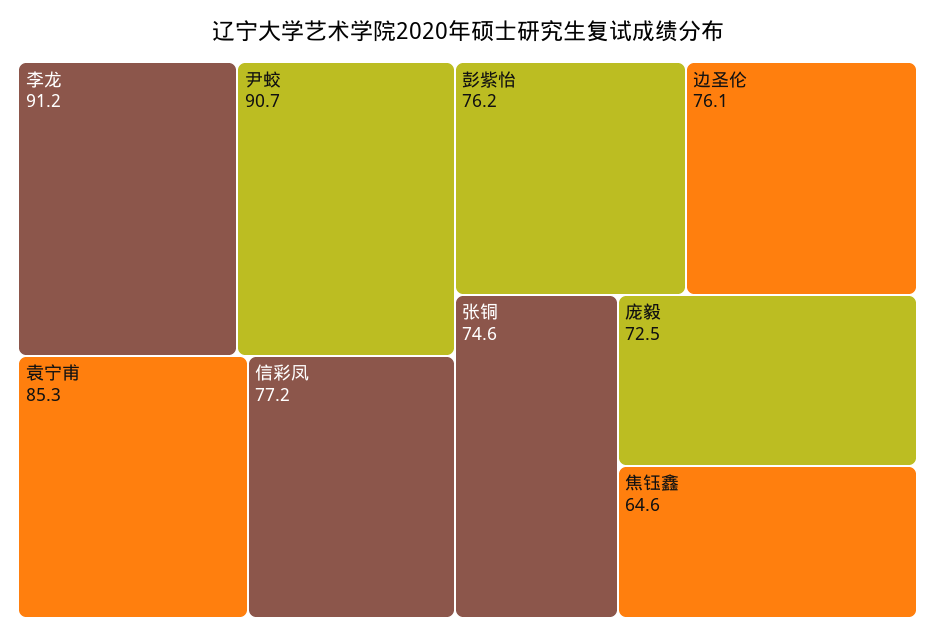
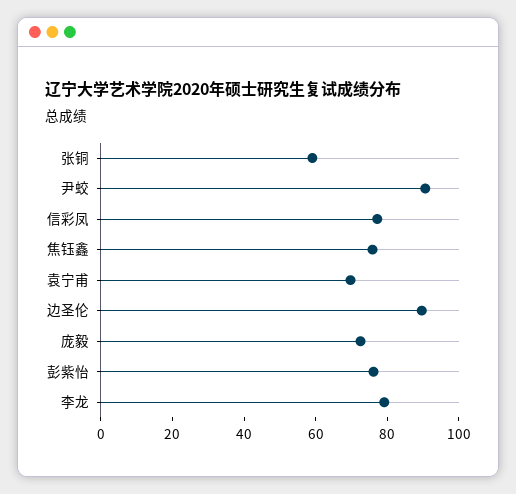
李龙: 91.2 -> 80
袁宁甫: 85.3 -> 70
边圣伦: 76.1 -> 90
张铜: 74.6 -> 60
焦钰鑫: 64.6 -> 75

